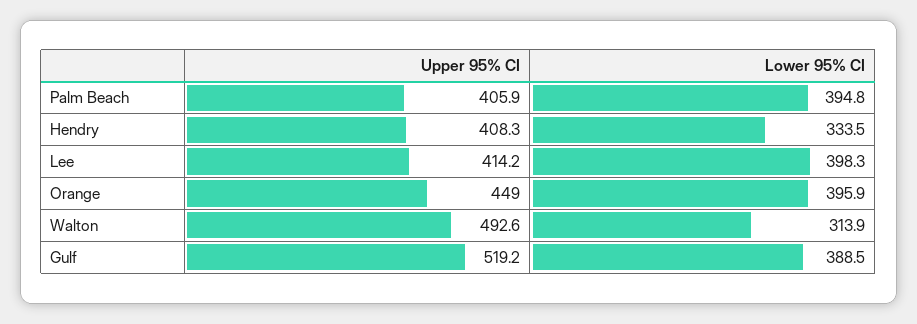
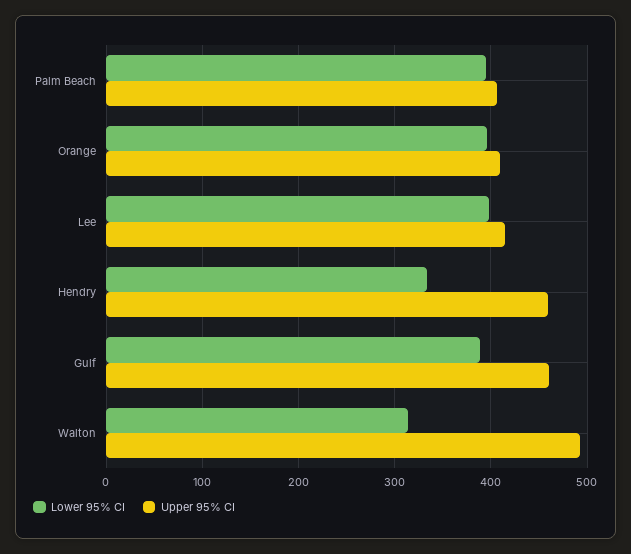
Upper 95% CI, Hendry: 408.3 -> 460
Upper 95% CI, Orange: 449 -> 410
Upper 95% CI, Gulf: 519.2 -> 460

